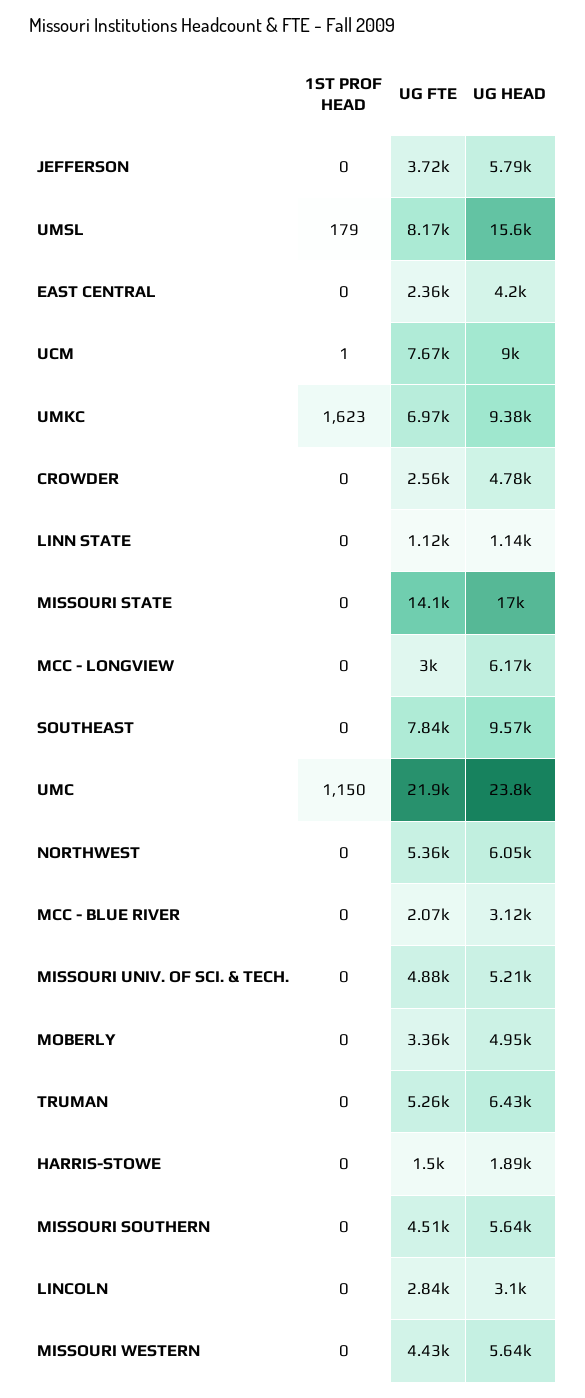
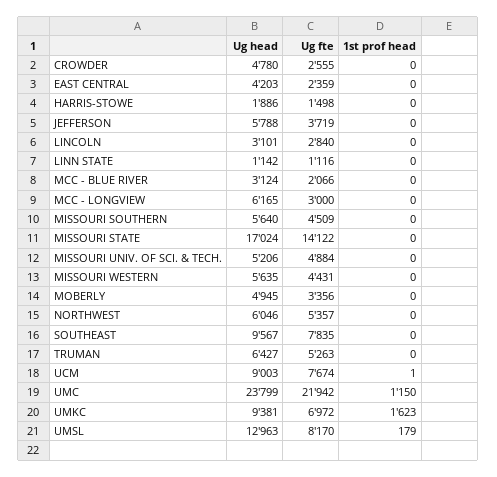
UG HEAD, UMSL: 15600 -> 12963

